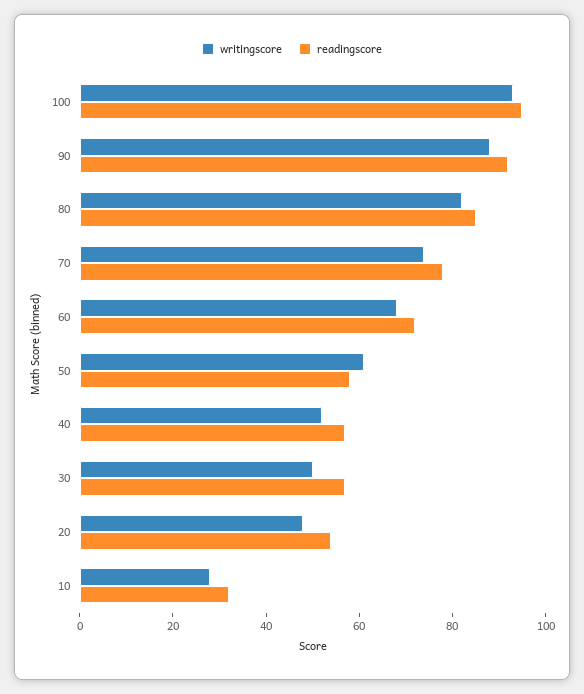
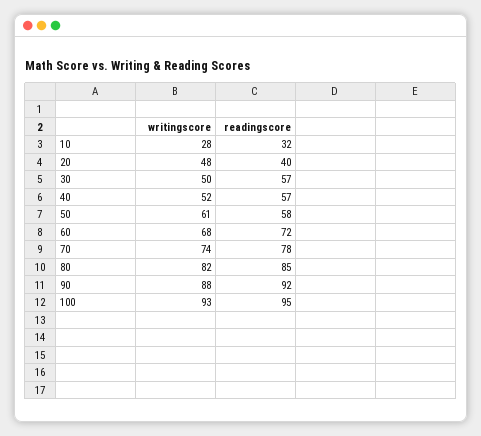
readingscore, 20: 55 -> 40

